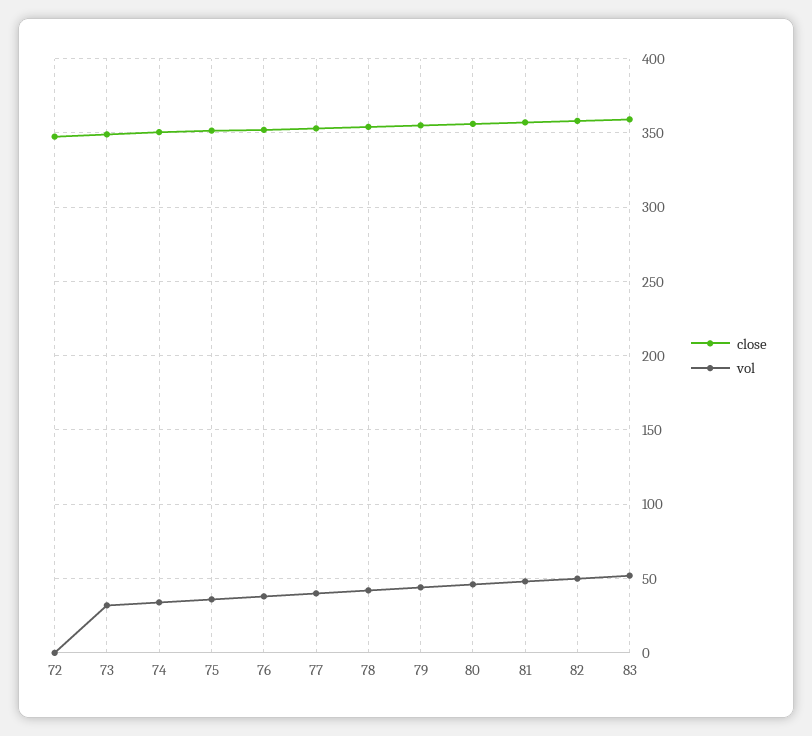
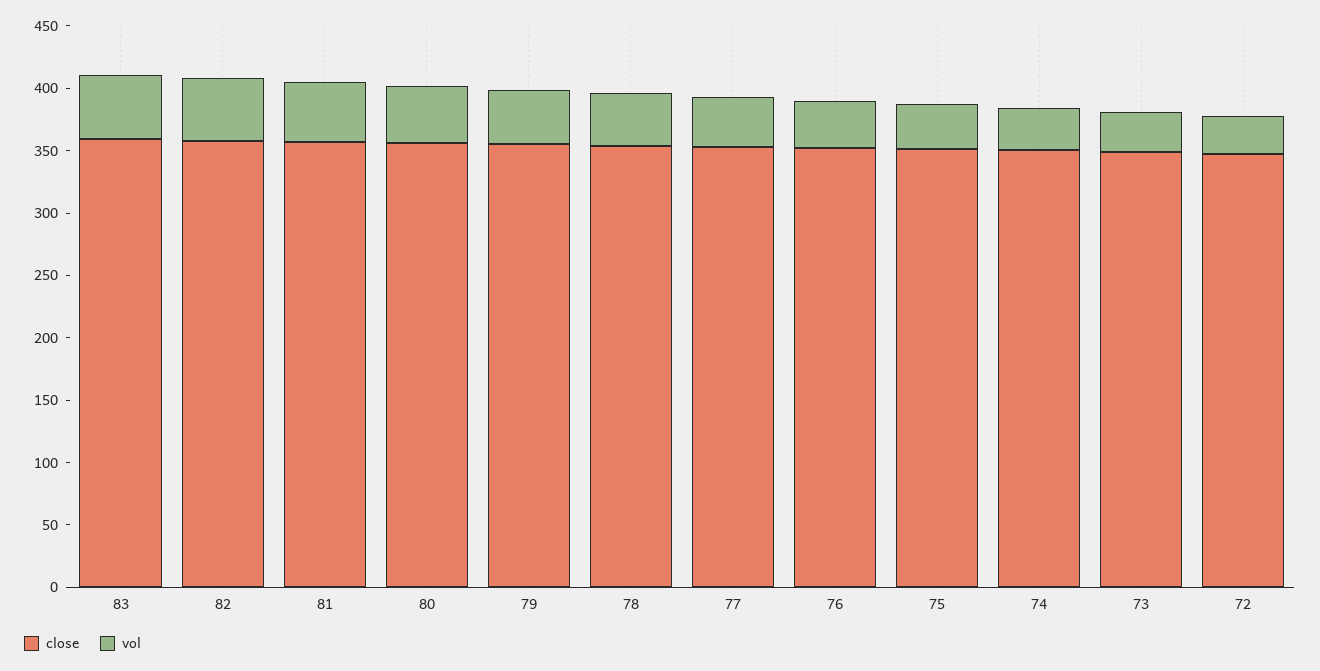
vol, 72: 0 -> 30

